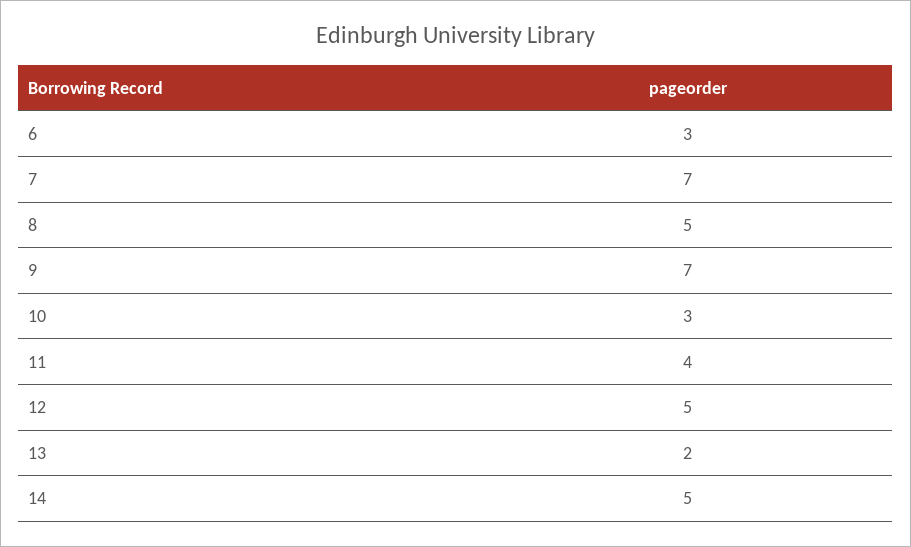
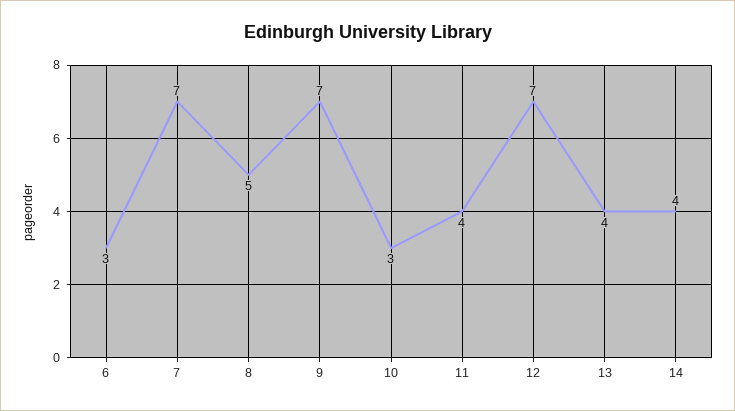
12: 5 -> 7
13: 2 -> 4
14: 5 -> 4

